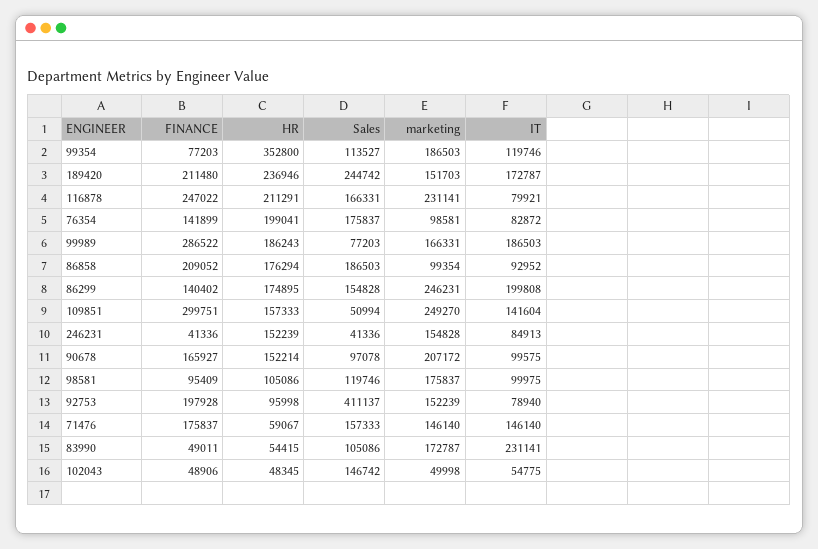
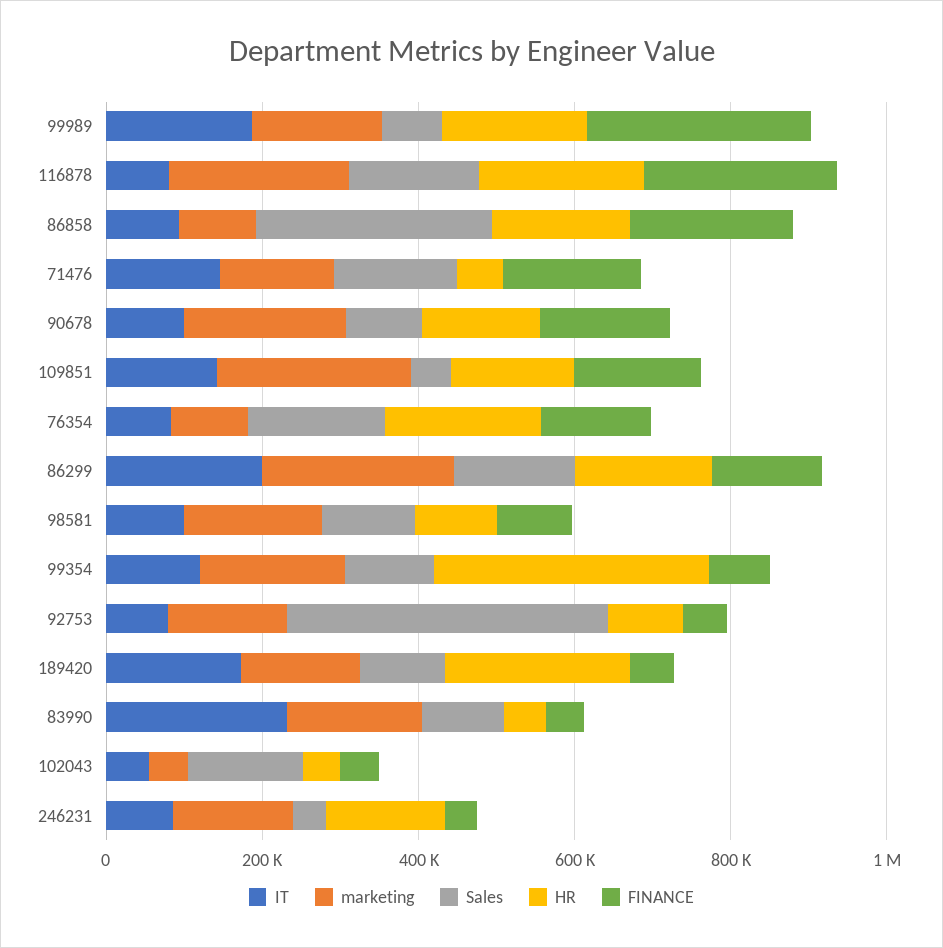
FINANCE, 189420: 211480 -> 50000
Sales, 189420: 244742 -> 100000
Sales, 86858: 186503 -> 300000
FINANCE, 109851: 299751 -> 150000
FINANCE, 92753: 197928 -> 50000

